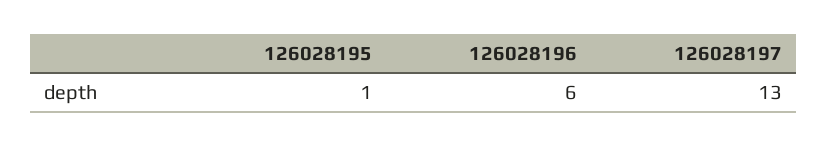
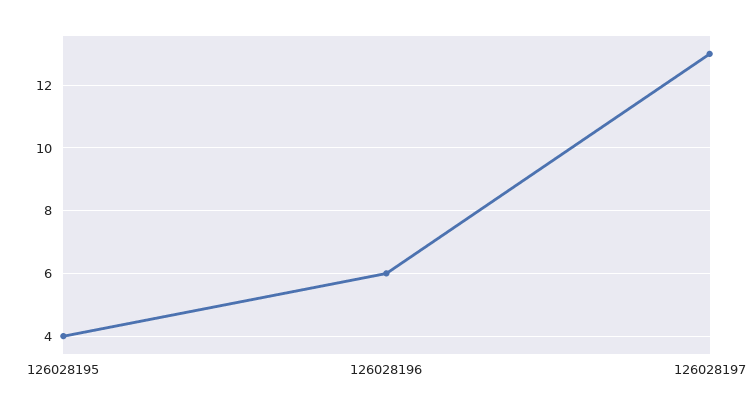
126028195: 1 -> 4

